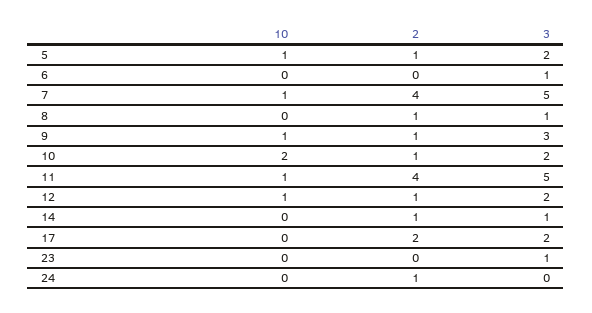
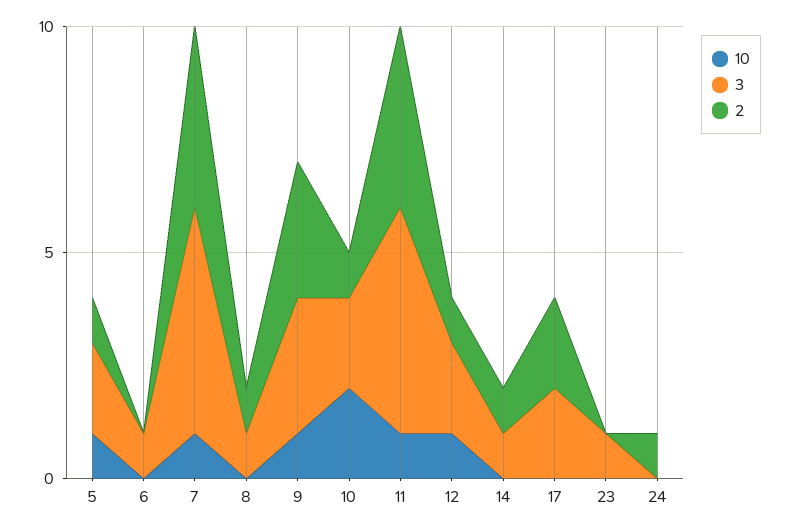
2, 9: 1 -> 3

